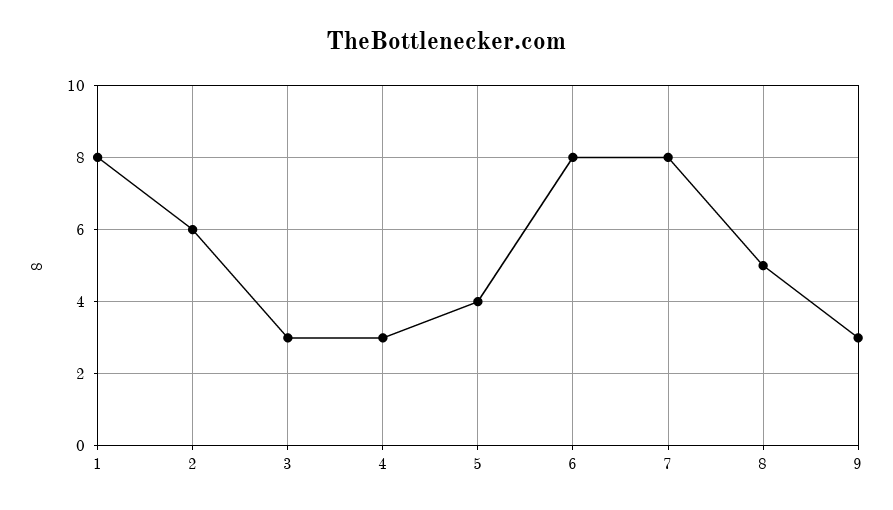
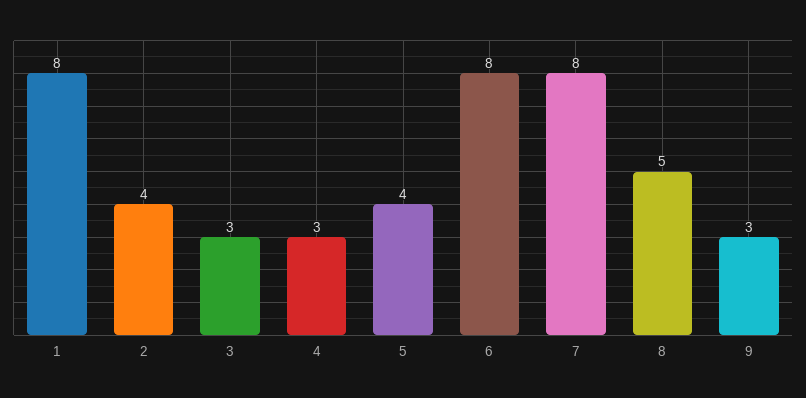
2: 6 -> 4

